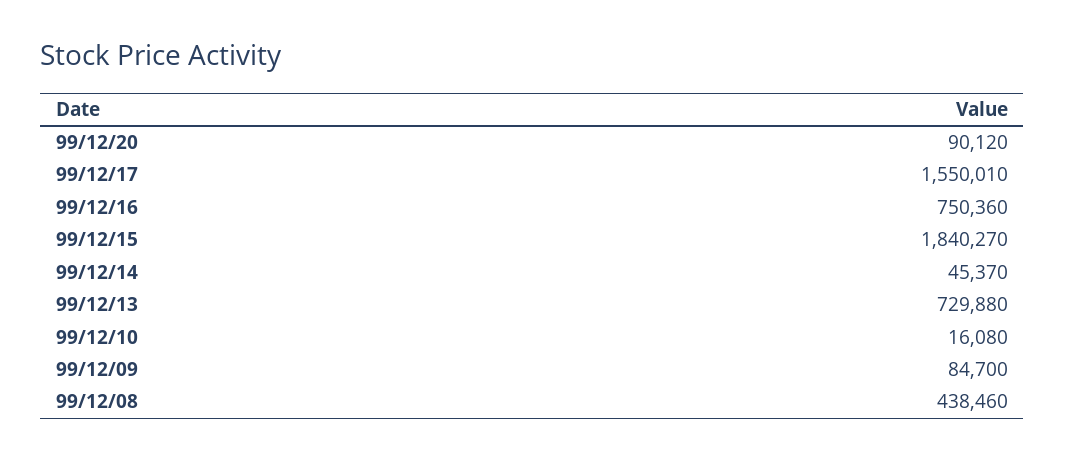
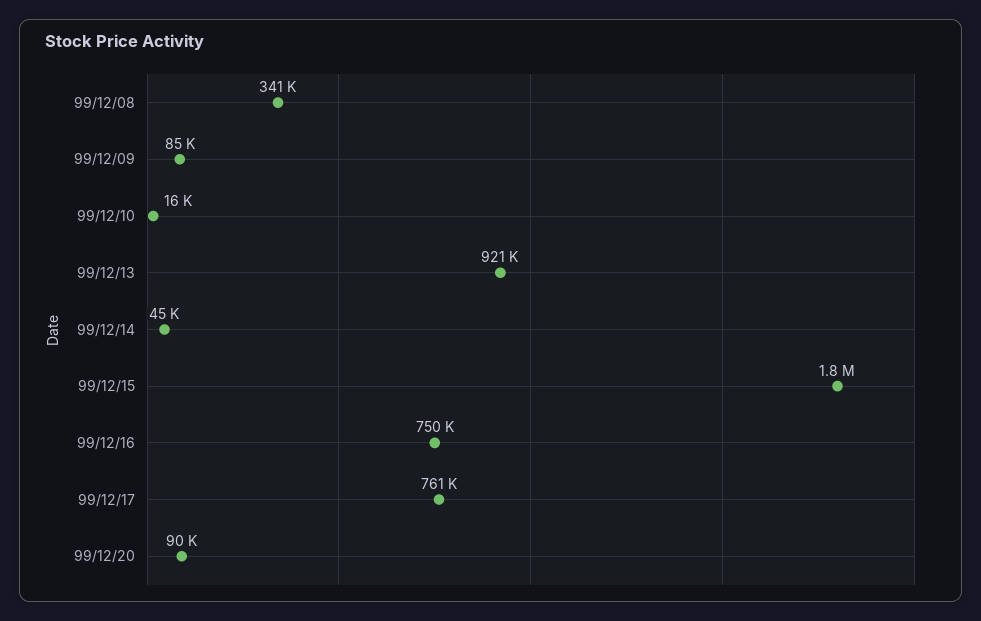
99/12/17: 1550010 -> 761000
99/12/13: 729880 -> 921000
99/12/08: 438460 -> 341000

